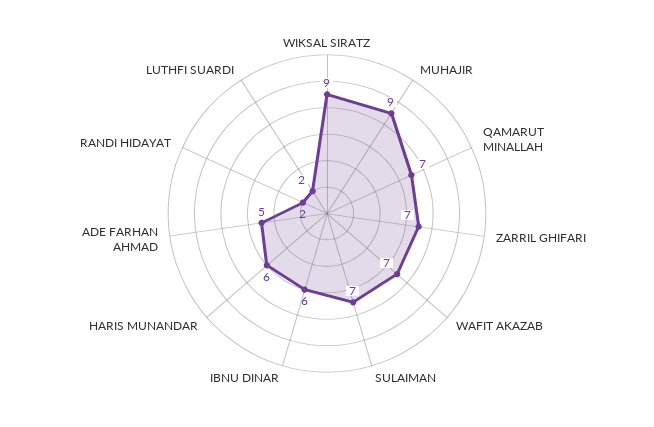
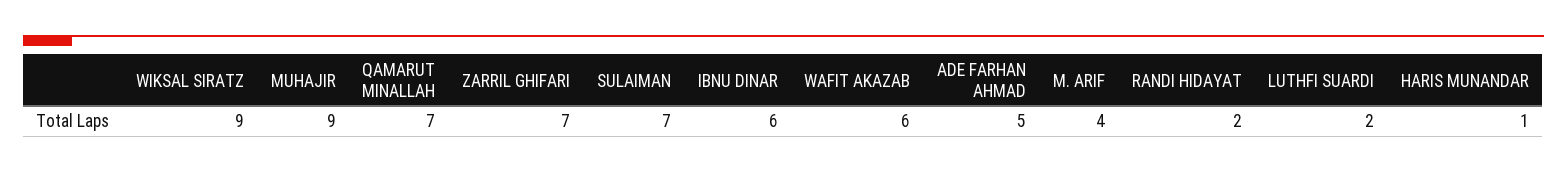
WAFIT AKAZAB: 7 -> 6
HARIS MUNANDAR: 6 -> 1
M. ARIF: none -> 4

